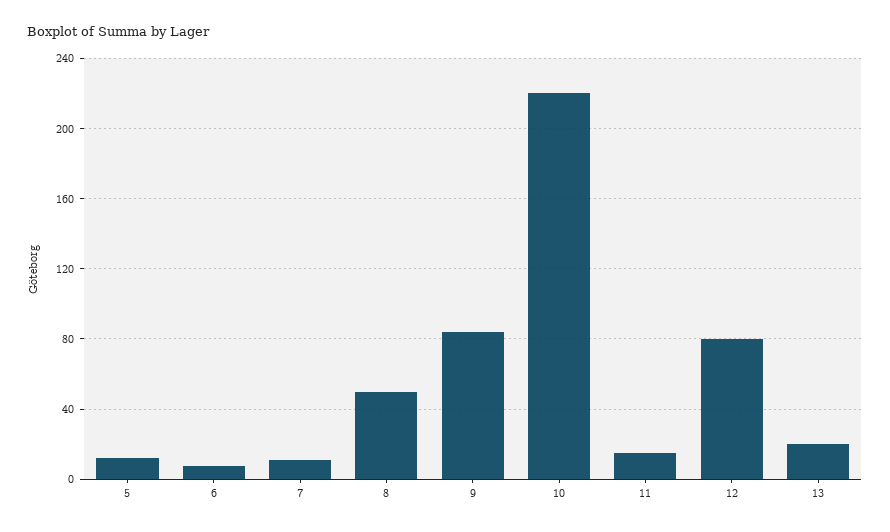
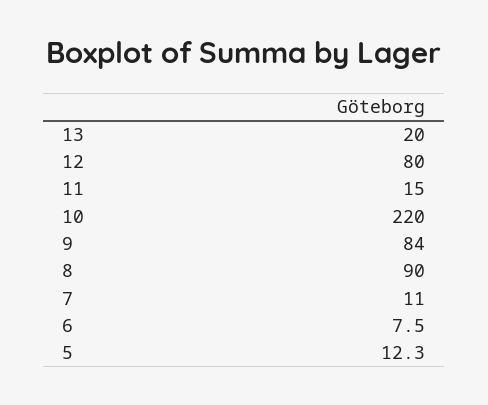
8: 50 -> 90

